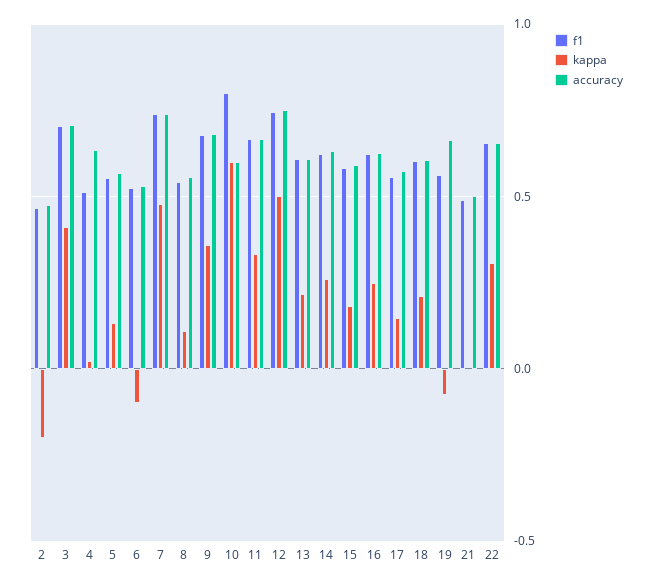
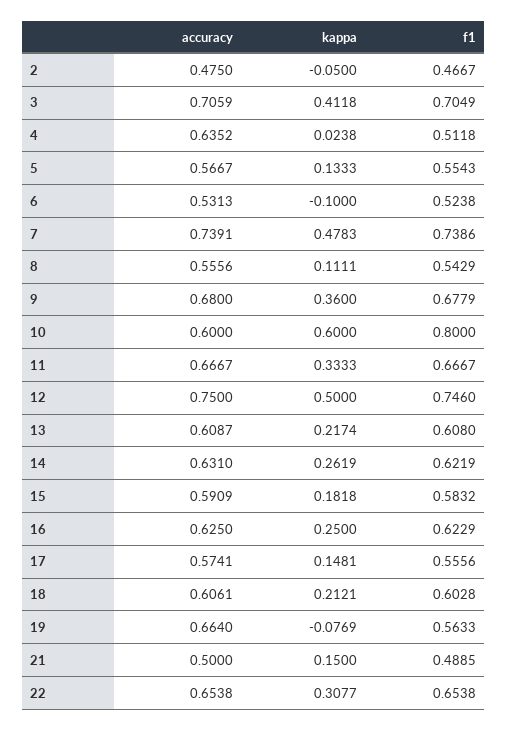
kappa, 2: -0.2 -> -0.05
kappa, 21: 0 -> 0.15

